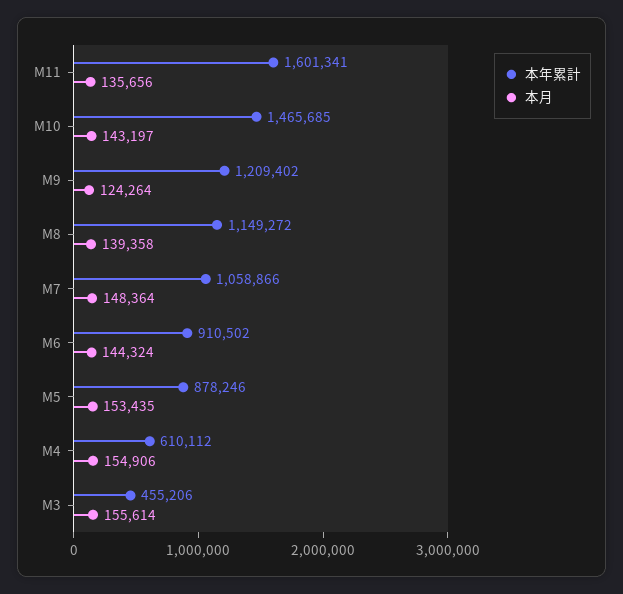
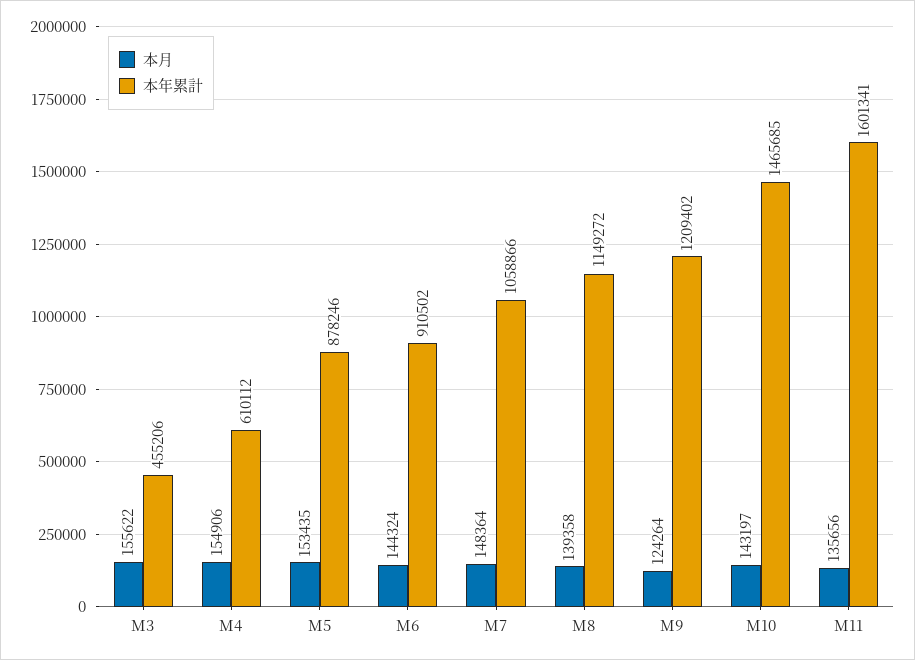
本月, M3: 155614 -> 155622

